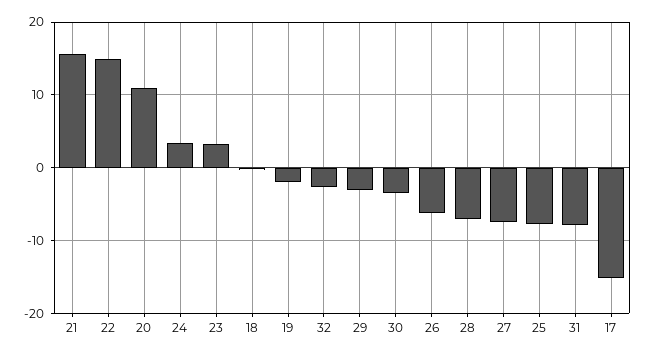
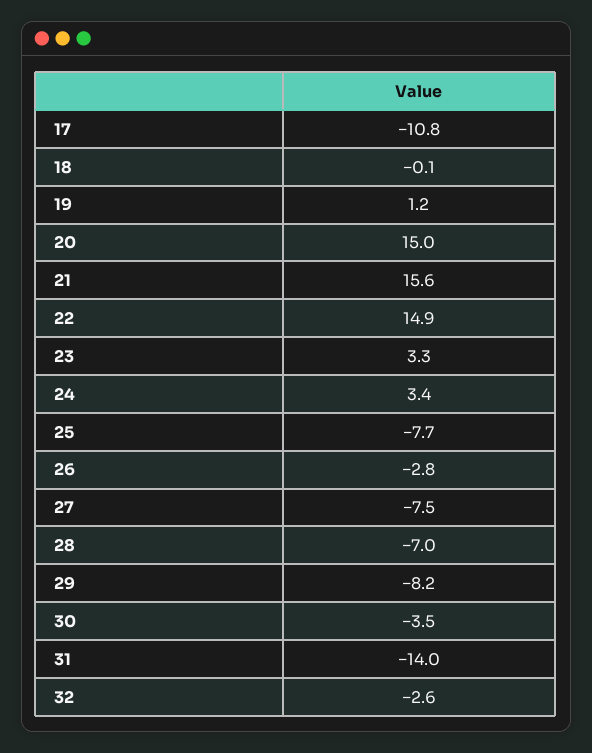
20: 11 -> 15
19: -2 -> 1.2
29: -3 -> -8.2
26: -6 -> -2.8
31: -8 -> -14
17: -15 -> -10.8

